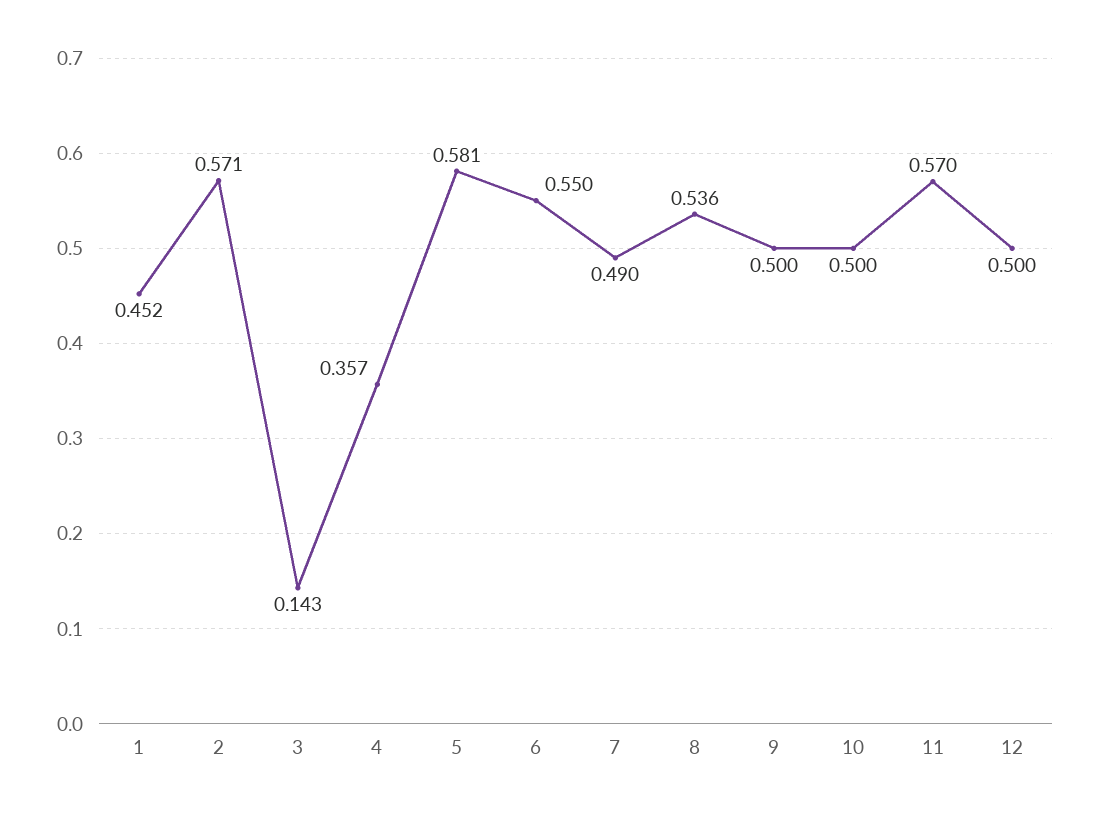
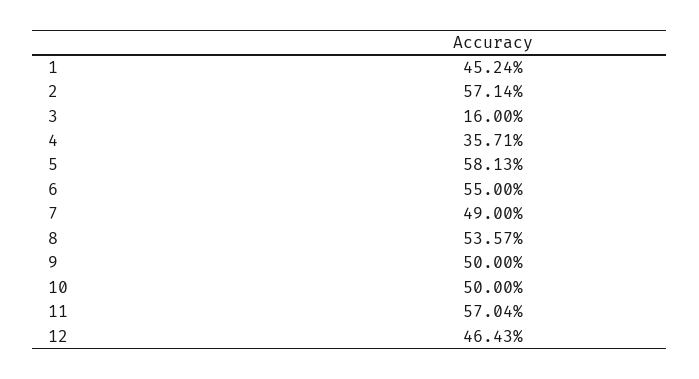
3: 0.143 -> 0.16
12: 0.5 -> 0.4643

